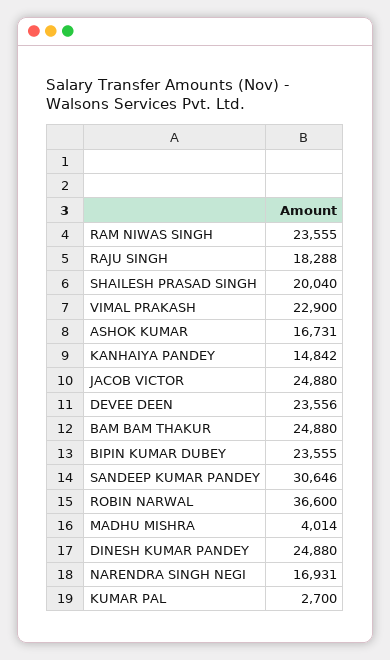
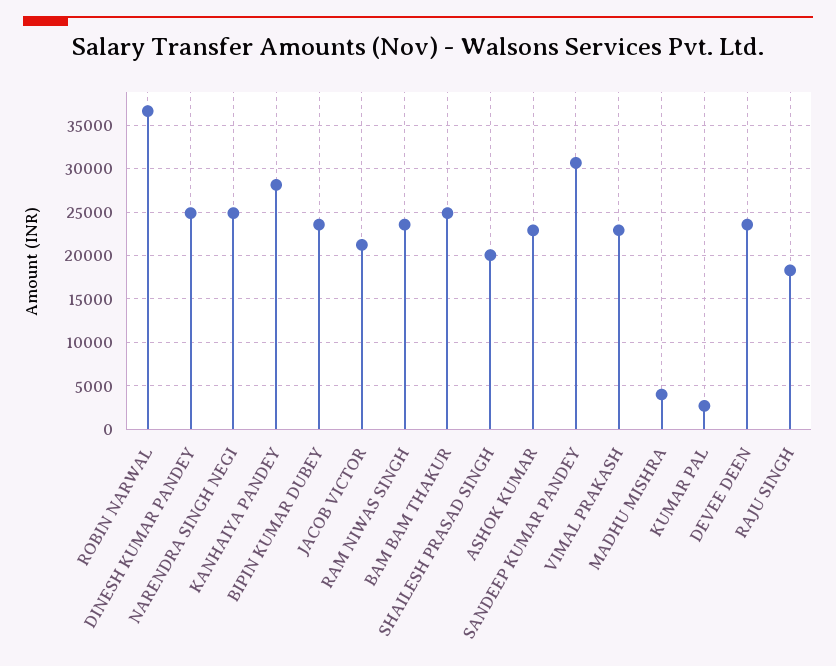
ASHOK KUMAR: 16731 -> 23000
KANHAIYA PANDEY: 14842 -> 28000
JACOB VICTOR: 24880 -> 21000
NARENDRA SINGH NEGI: 16931 -> 25000

